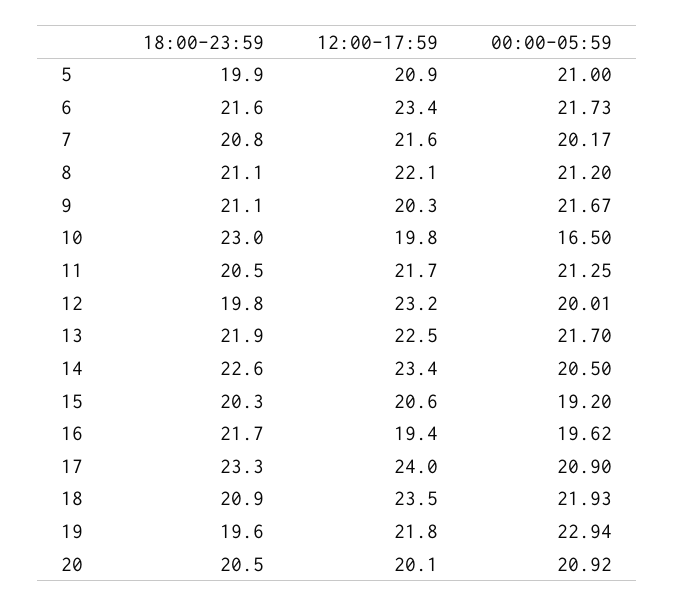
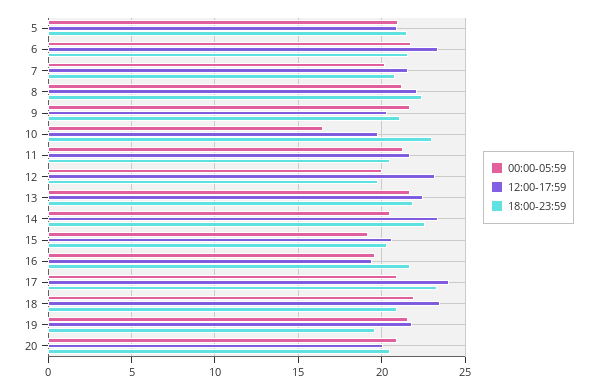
18:00-23:59, 5: 19.9 -> 21.5
18:00-23:59, 8: 21.1 -> 22.5
00:00-05:59, 19: 22.94 -> 21.5

